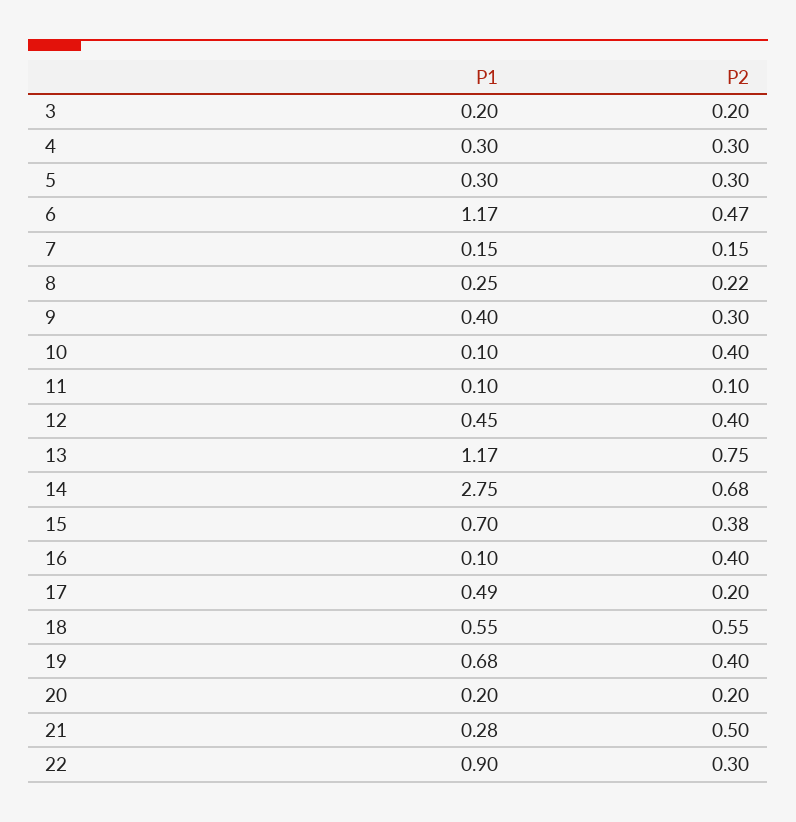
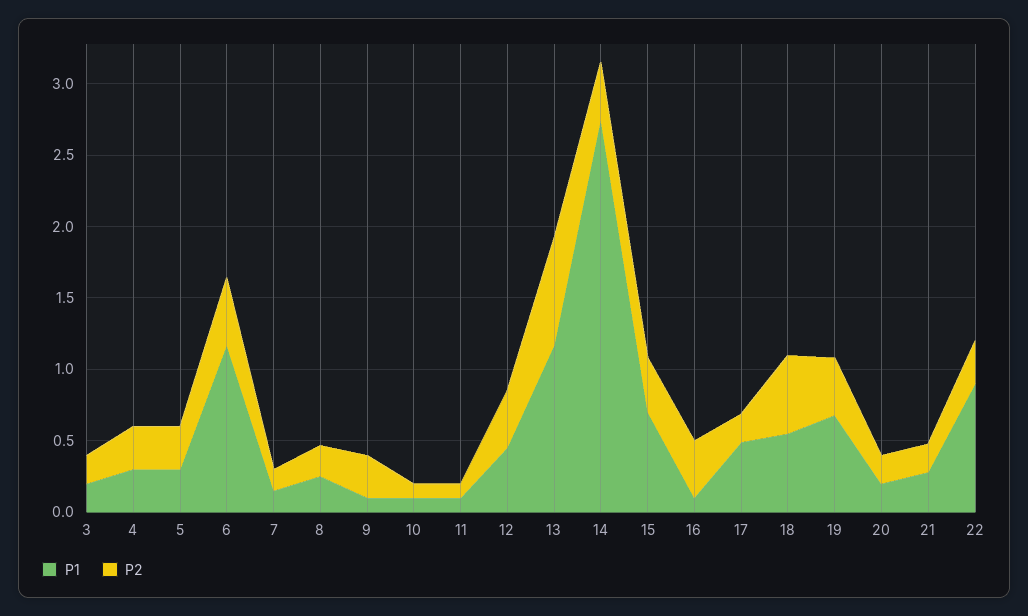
P1, 9: 0.4 -> 0.1
P2, 10: 0.4 -> 0.1
P2, 14: 0.68 -> 0.4
P2, 21: 0.5 -> 0.2

